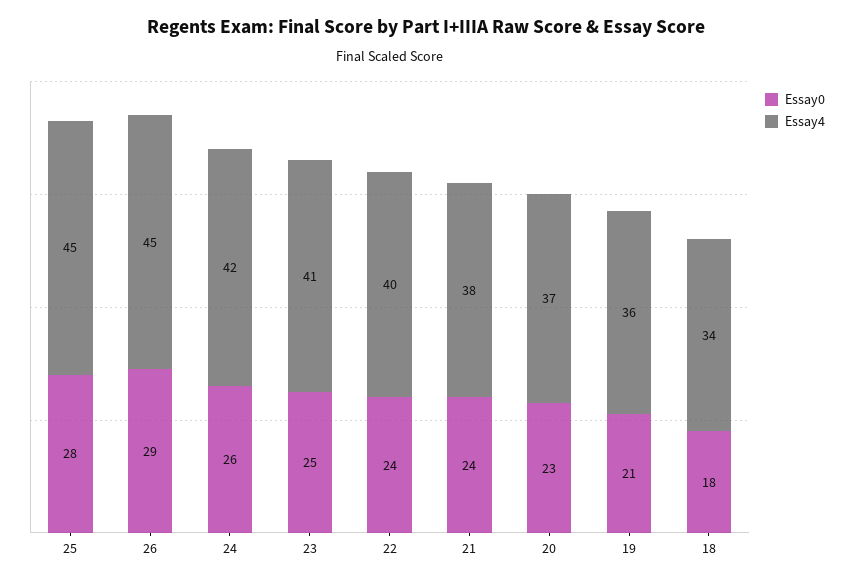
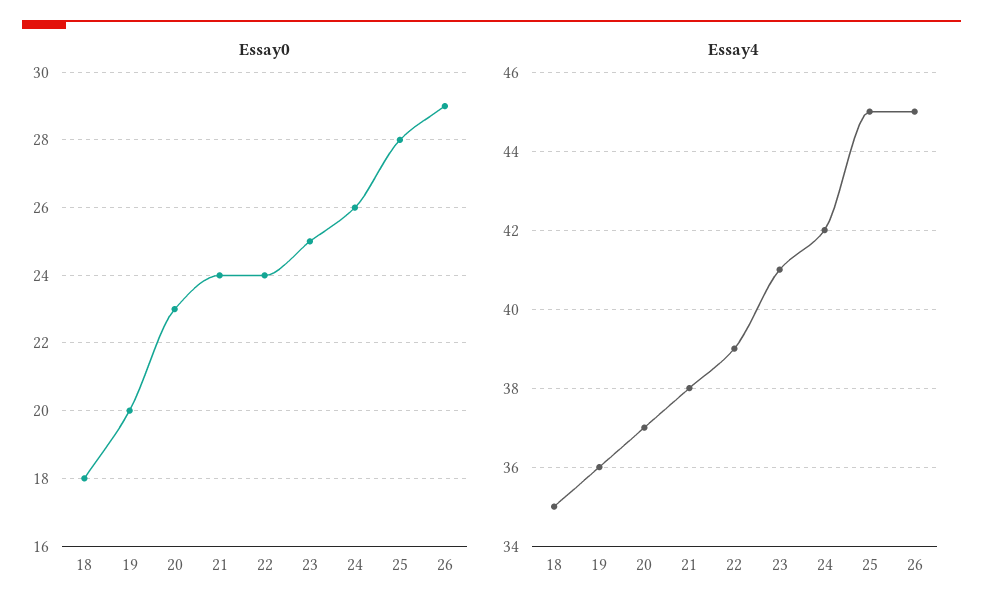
Essay4, 22: 40 -> 39
Essay0, 19: 21 -> 20
Essay4, 18: 34 -> 35

